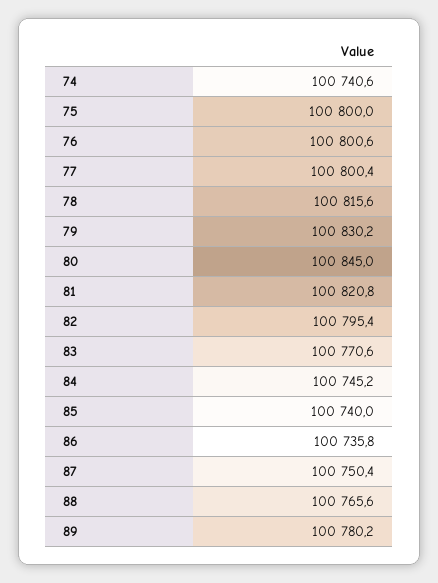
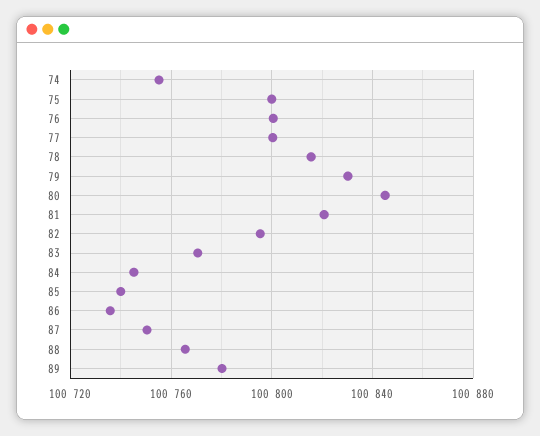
74: 100740.6 -> 100755

